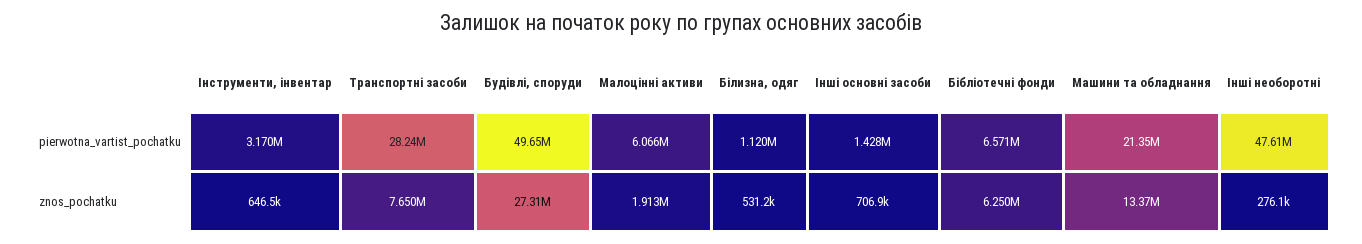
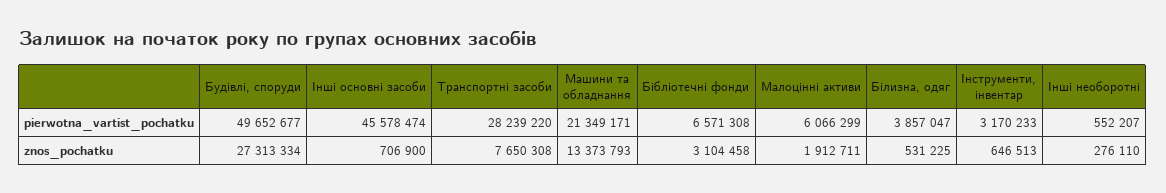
Білизна, одяг, pierwotna_vartist_pochatku: 1120000 -> 3857047
Інші основні засоби, pierwotna_vartist_pochatku: 1428000 -> 45578474
Інші необоротні, pierwotna_vartist_pochatku: 47610000 -> 552207
Бібліотечні фонди, znos_pochatku: 6250000 -> 3104458

